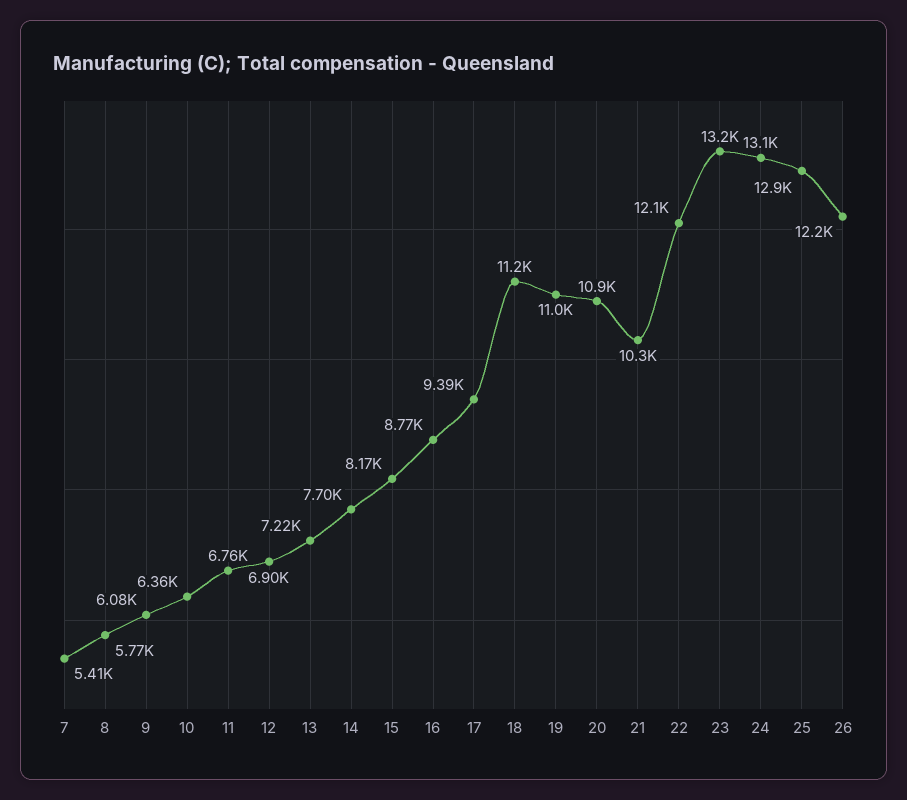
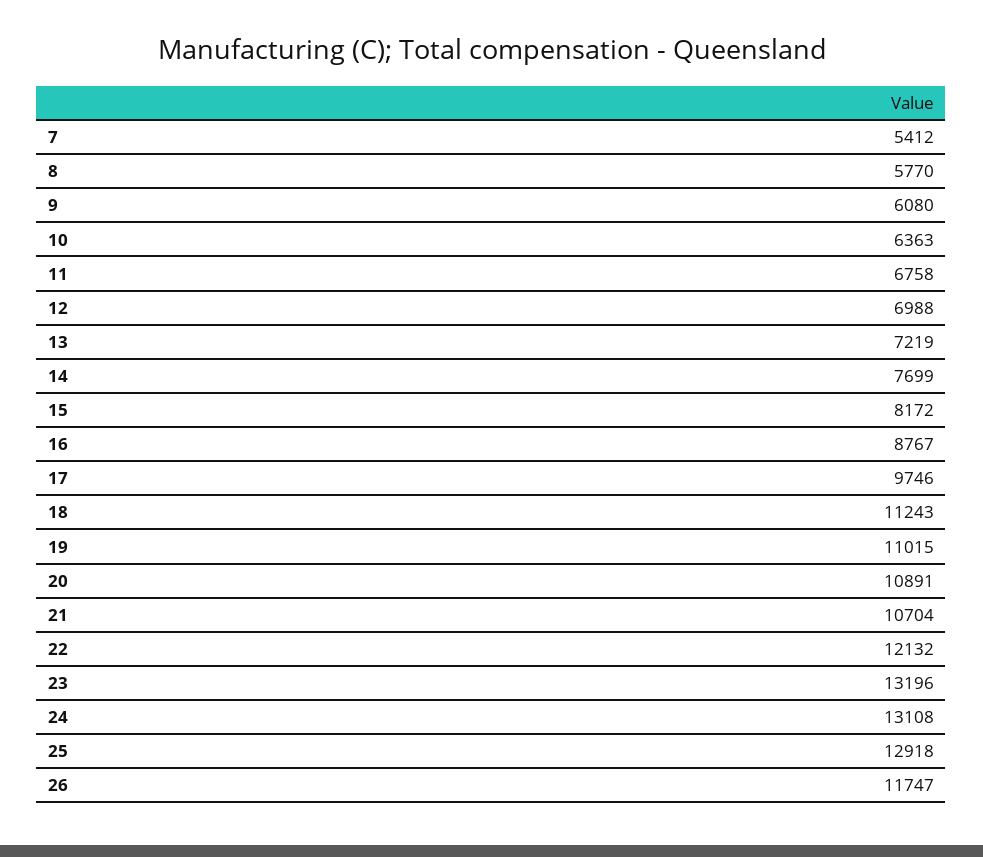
12: 6900 -> 6988
17: 9390 -> 9746
21: 10300 -> 10704
26: 12200 -> 11747

